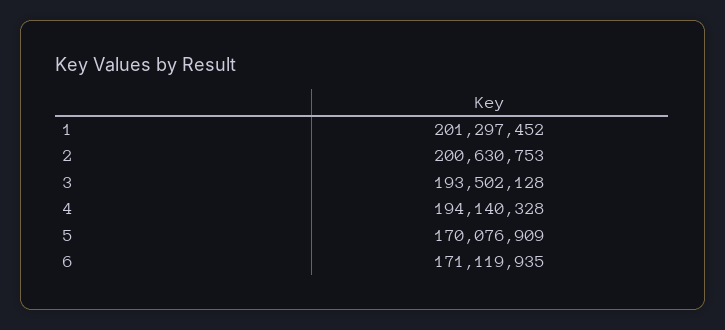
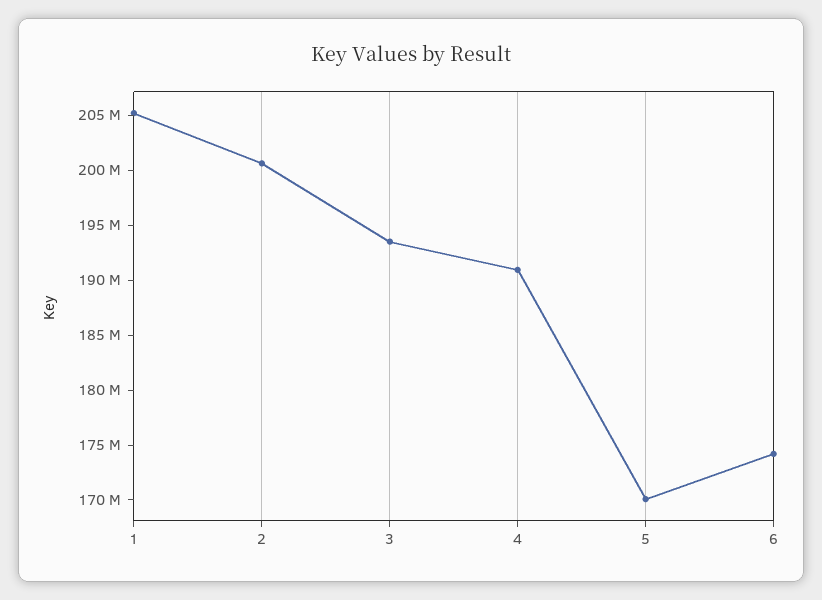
1: 201297452 -> 205000000
4: 194140328 -> 191000000
6: 171119935 -> 174000000

